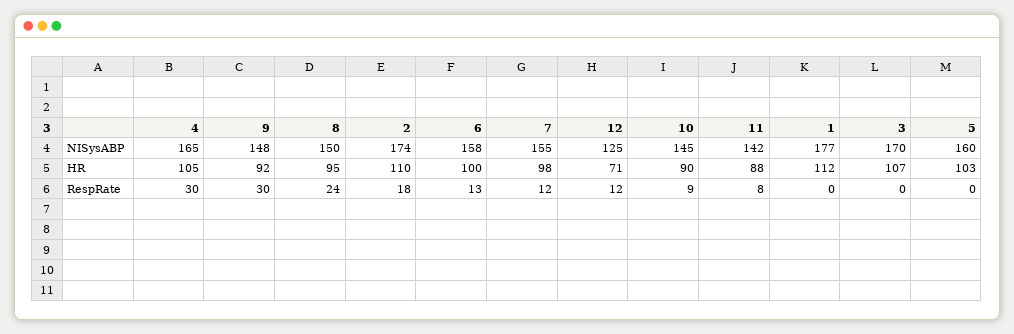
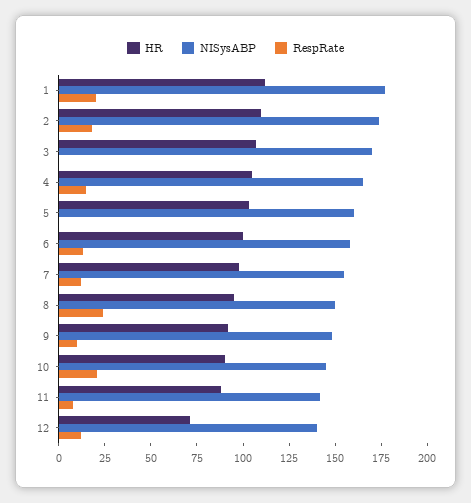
NISysABP, 12: 125 -> 140
RespRate, 4: 30 -> 15
RespRate, 9: 30 -> 10
RespRate, 10: 9 -> 20
RespRate, 1: 0 -> 20

